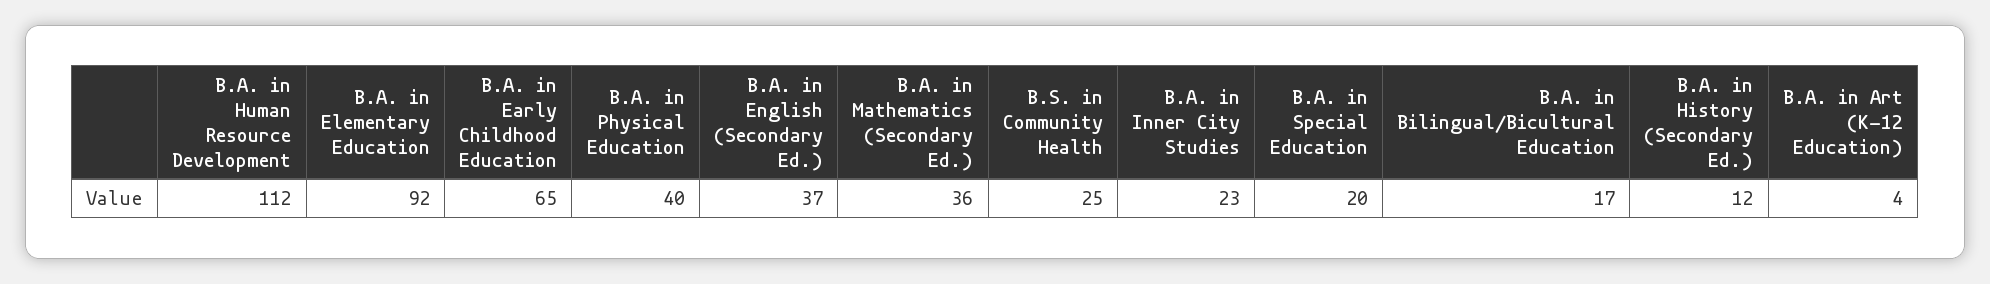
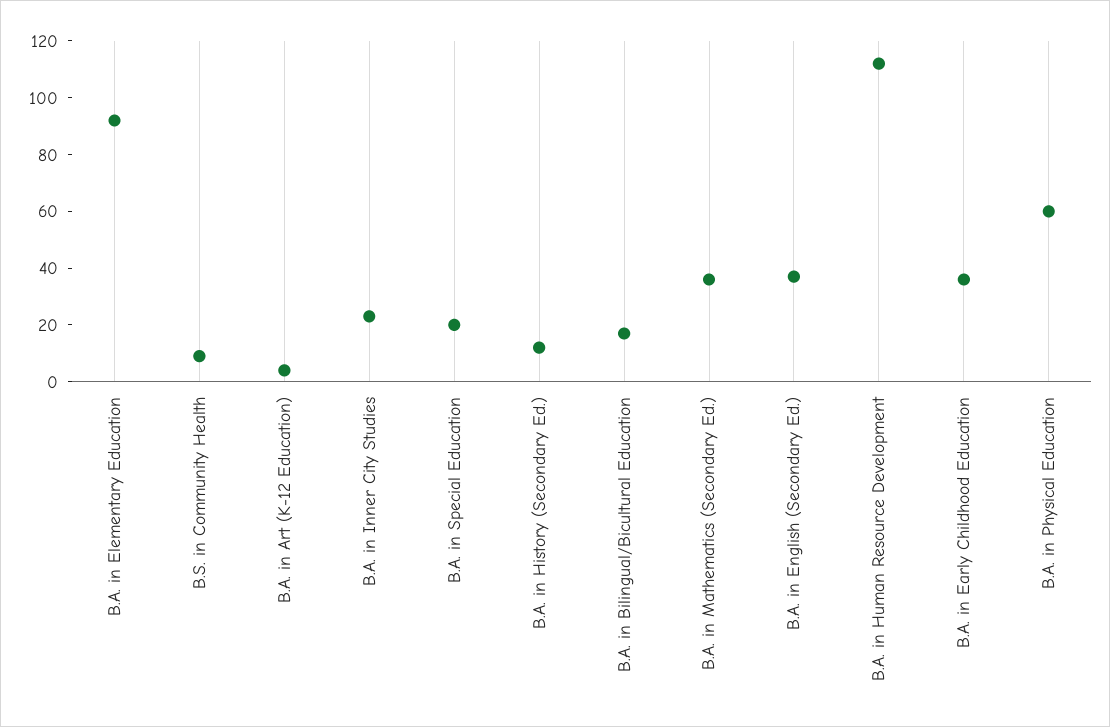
B.A. in Early Childhood Education: 65 -> 35
B.A. in Physical Education: 40 -> 60
B.S. in Community Health: 25 -> 10

